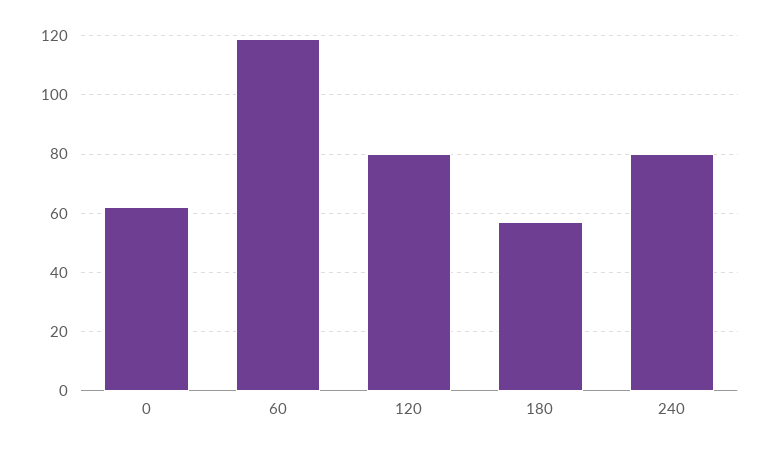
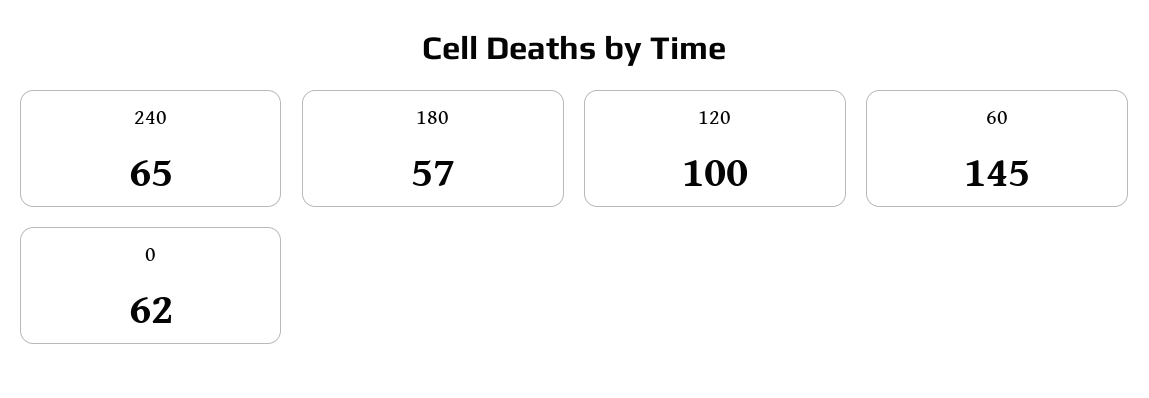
60: 120 -> 145
120: 80 -> 100
240: 80 -> 65

